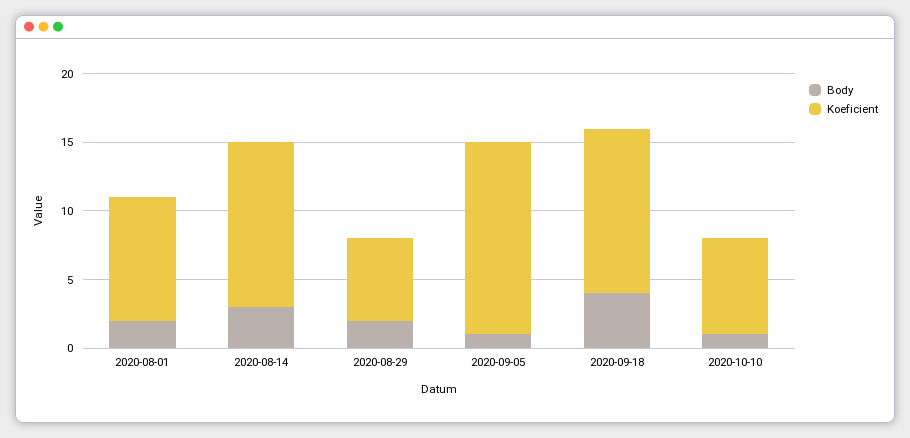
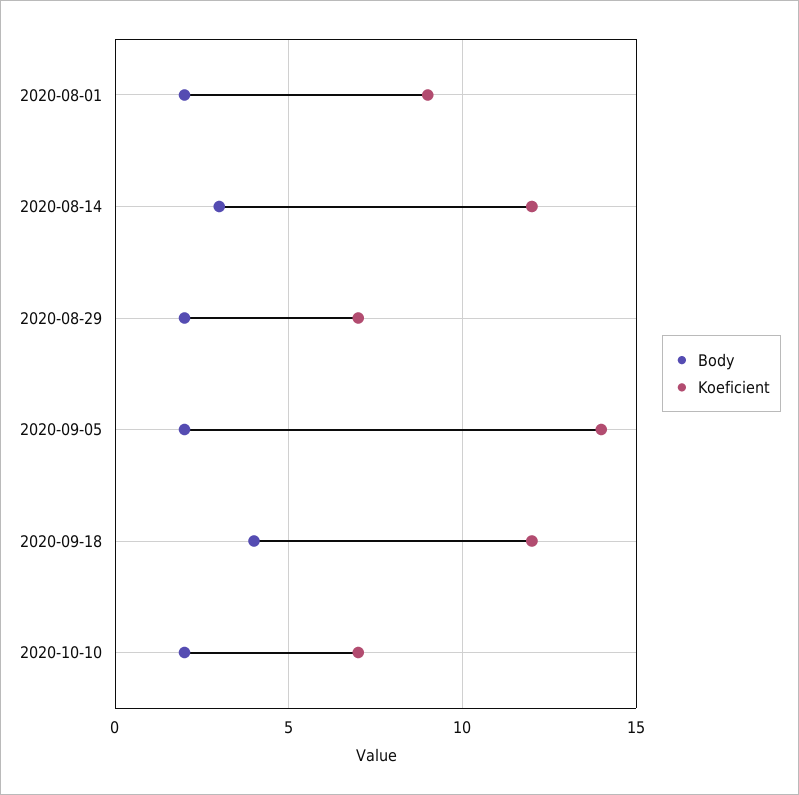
Koeficient, 2020-08-29: 6 -> 7
Body, 2020-09-05: 1 -> 2
Body, 2020-10-10: 1 -> 2

